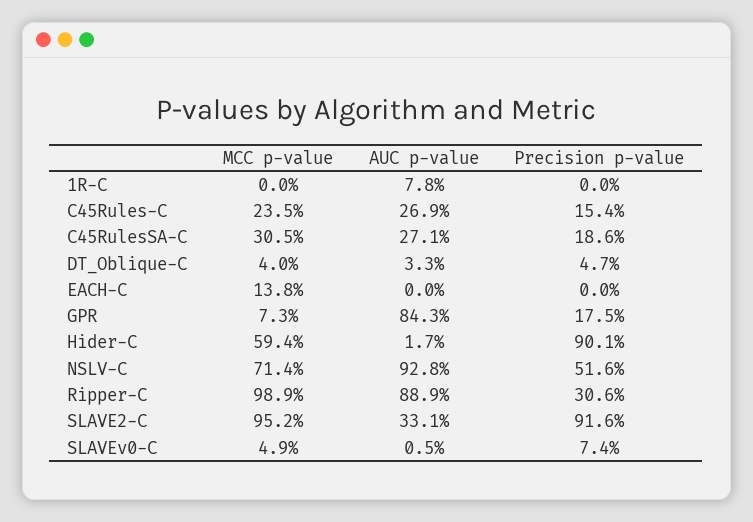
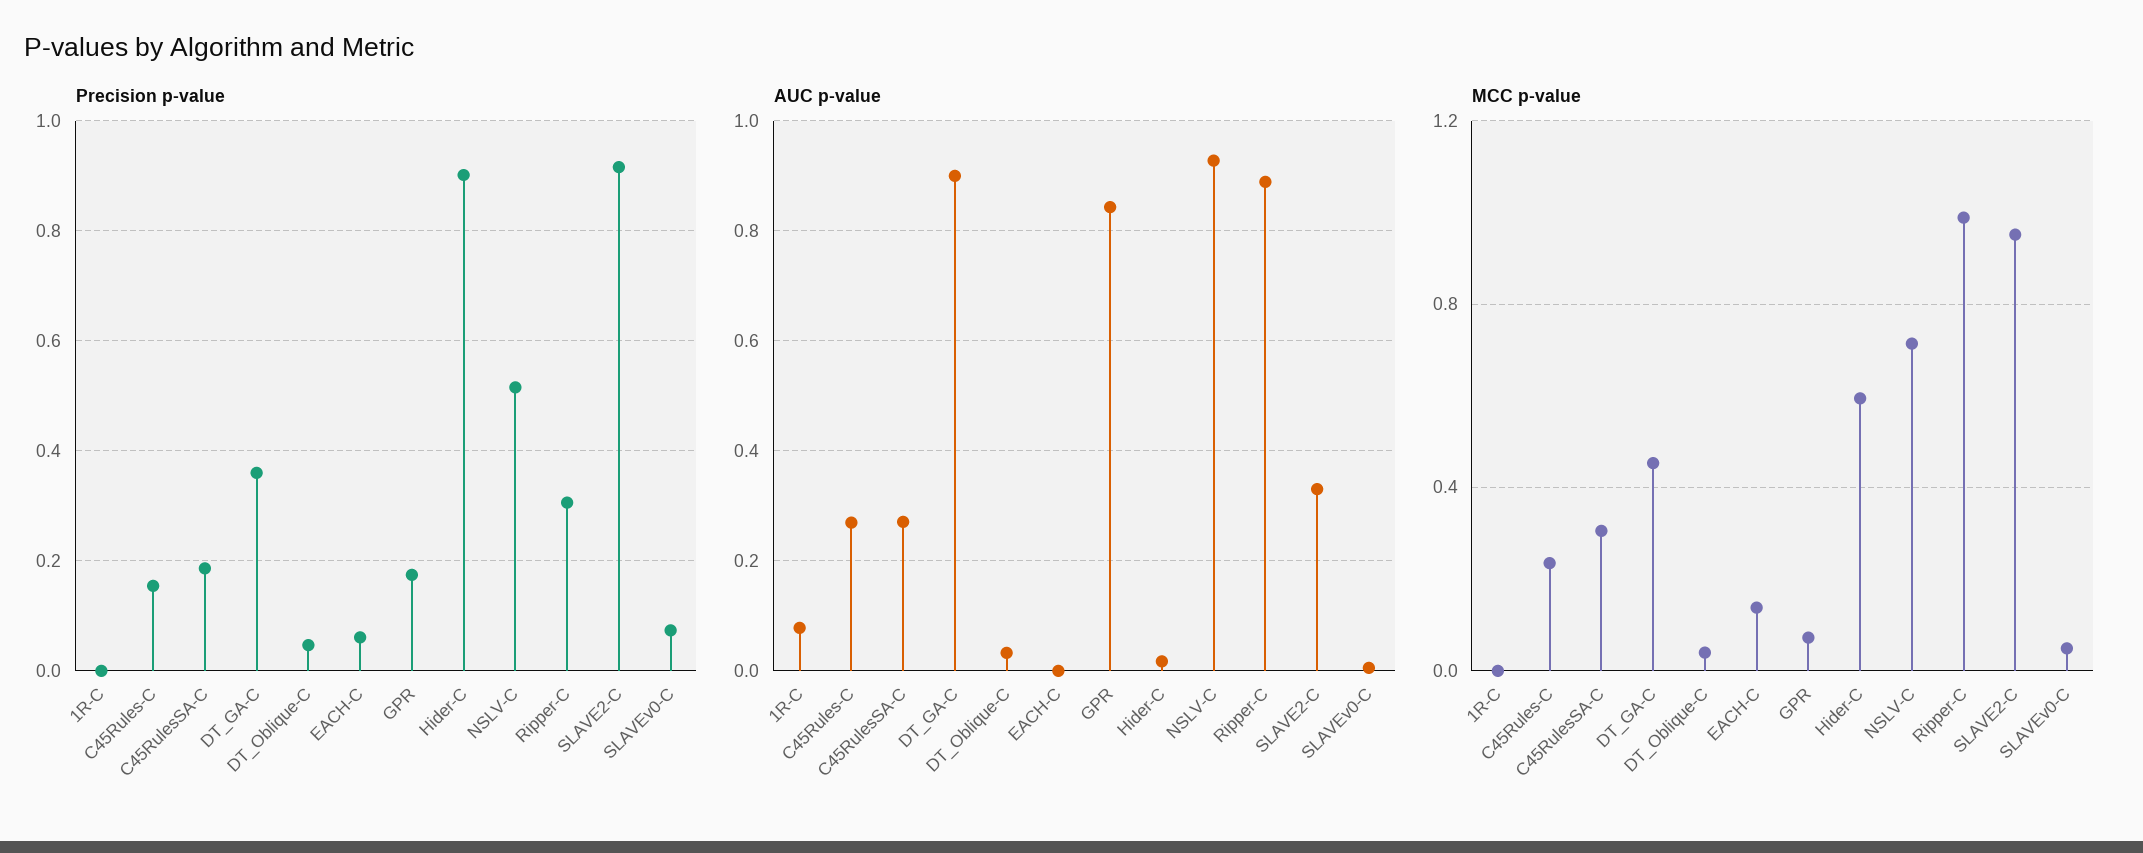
Precision p-value, EACH-C: 0 -> 0.06
Precision p-value, DT_GA-C: none -> 0.36
AUC p-value, DT_GA-C: none -> 0.9
MCC p-value, DT_GA-C: none -> 0.45

